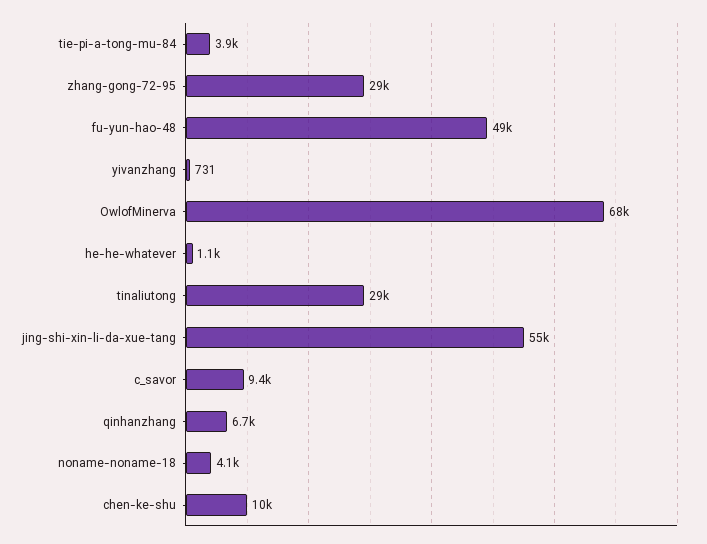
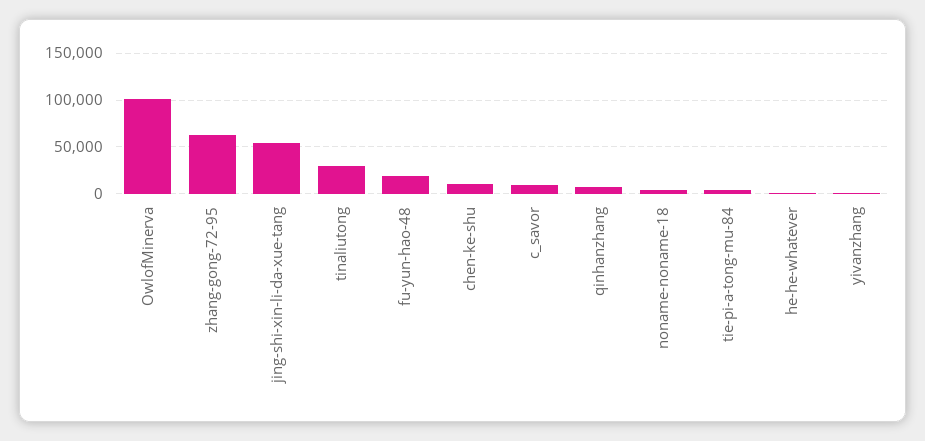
zhang-gong-72-95: 29000 -> 60000
fu-yun-hao-48: 49000 -> 20000
OwlofMinerva: 68000 -> 100000

